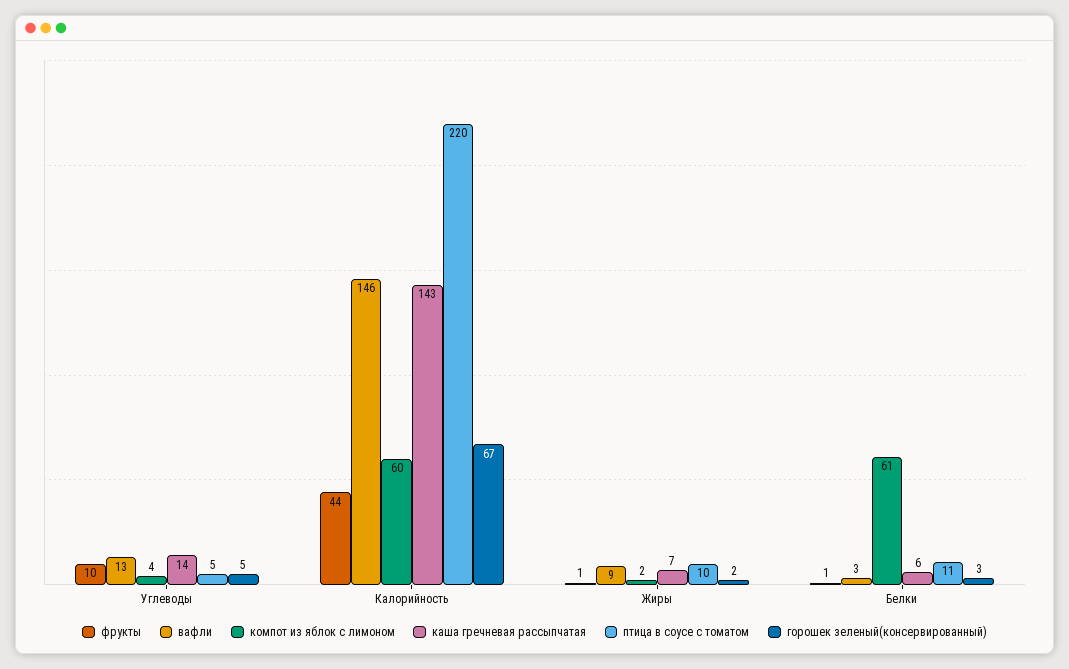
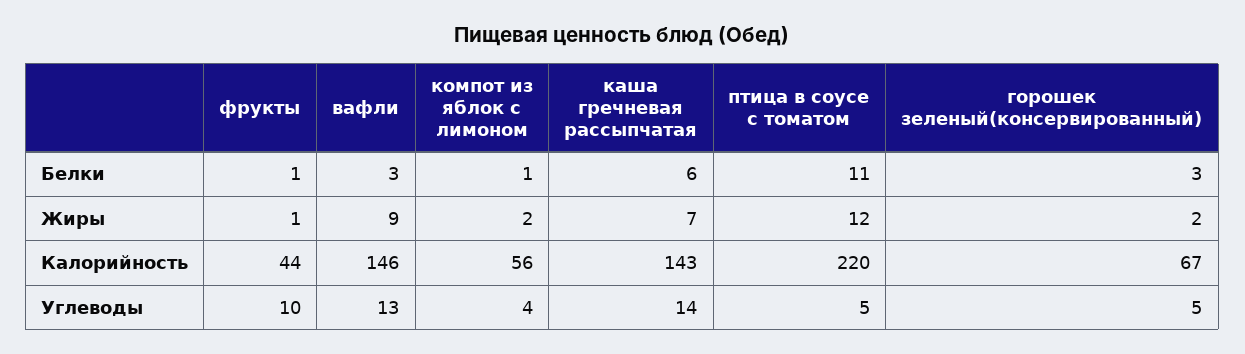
компот из яблок с лимоном, Калорийность: 60 -> 56
птица в соусе с томатом, Жиры: 10 -> 12
компот из яблок с лимоном, Белки: 61 -> 1

